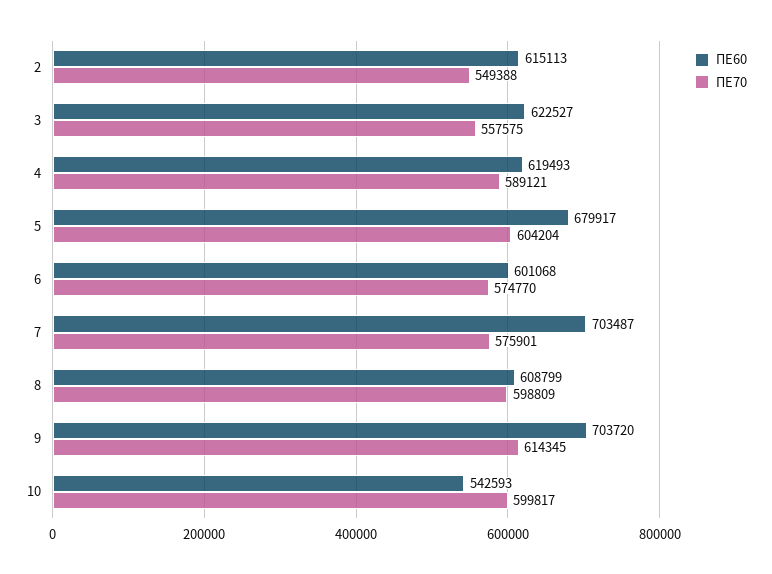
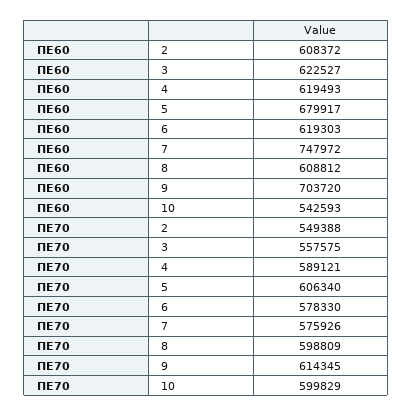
ΠΕ60, 2: 615113 -> 608372
ΠΕ70, 5: 604204 -> 606340
ΠΕ60, 6: 601068 -> 619303
ΠΕ70, 6: 574770 -> 578330
ΠΕ60, 7: 703487 -> 747972
ΠΕ70, 7: 575901 -> 575926
ΠΕ60, 8: 608799 -> 608812
ΠΕ70, 10: 599817 -> 599829

